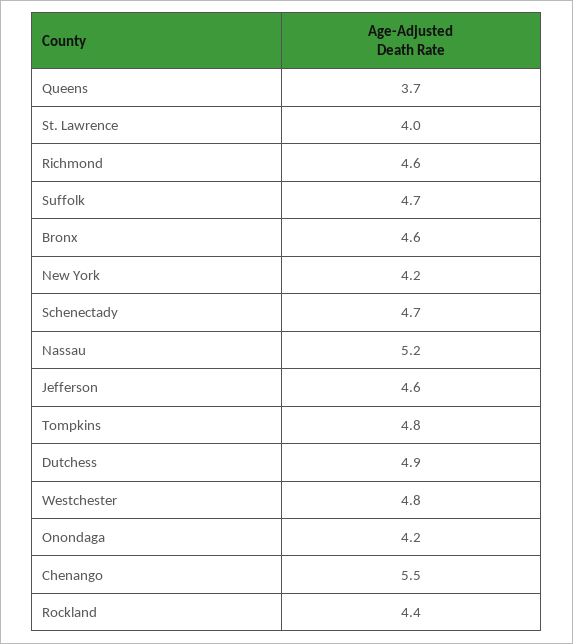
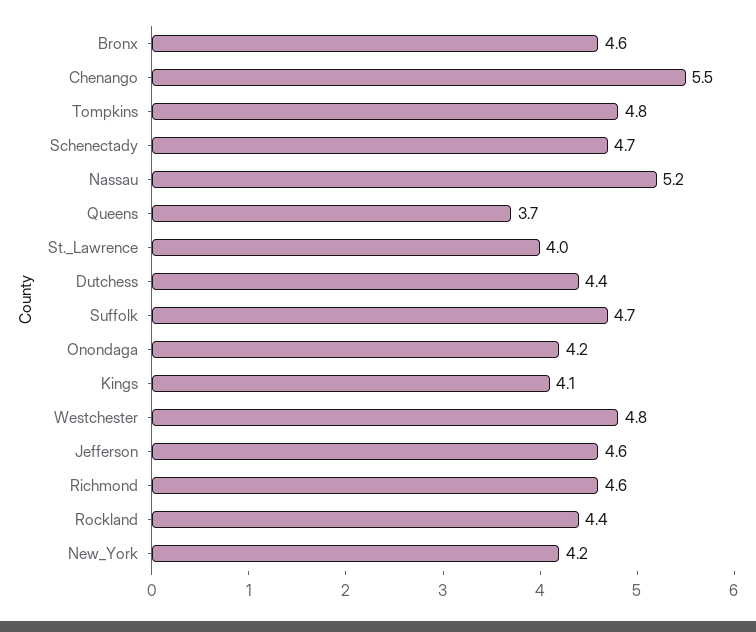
Dutchess: 4.9 -> 4.4
Kings: none -> 4.1

